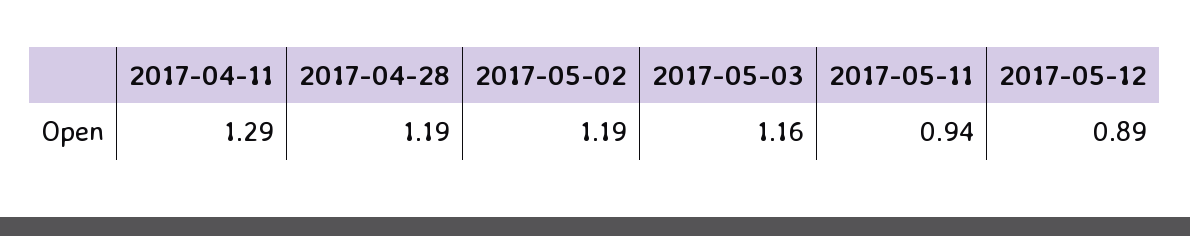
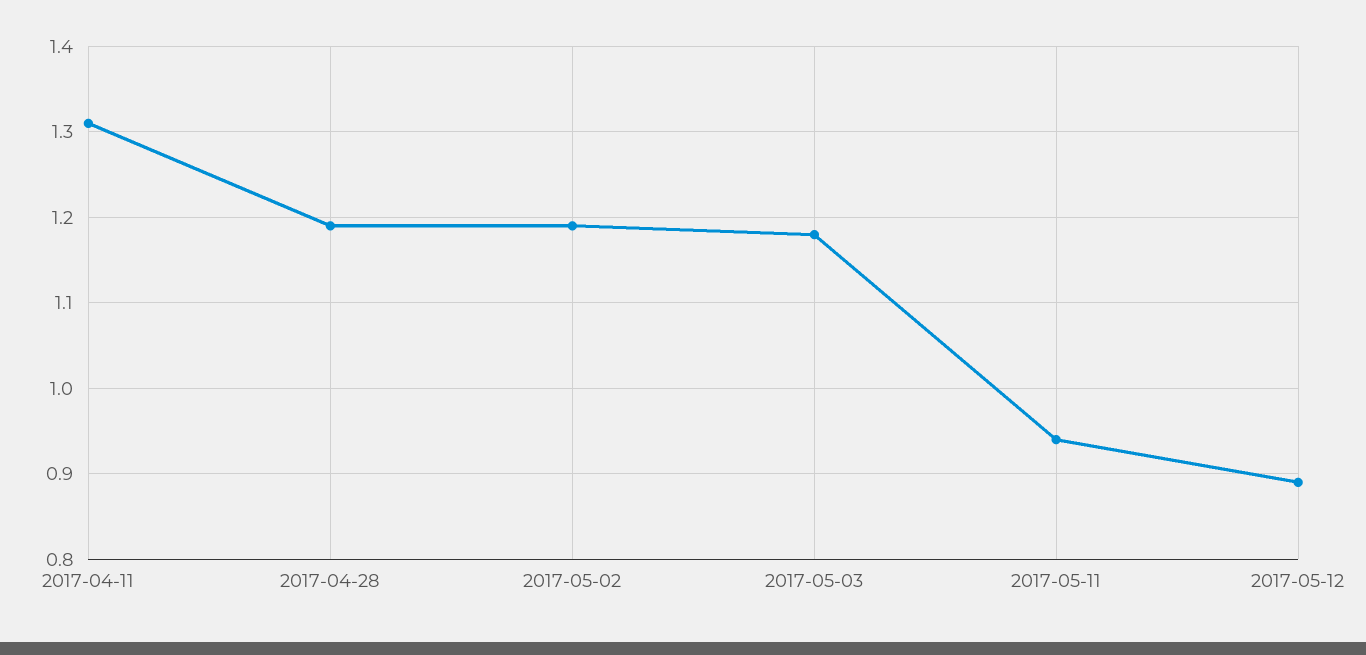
2017-04-11: 1.29 -> 1.31
2017-05-03: 1.16 -> 1.18

